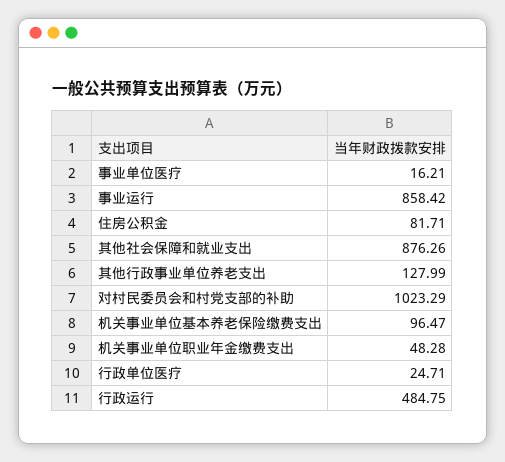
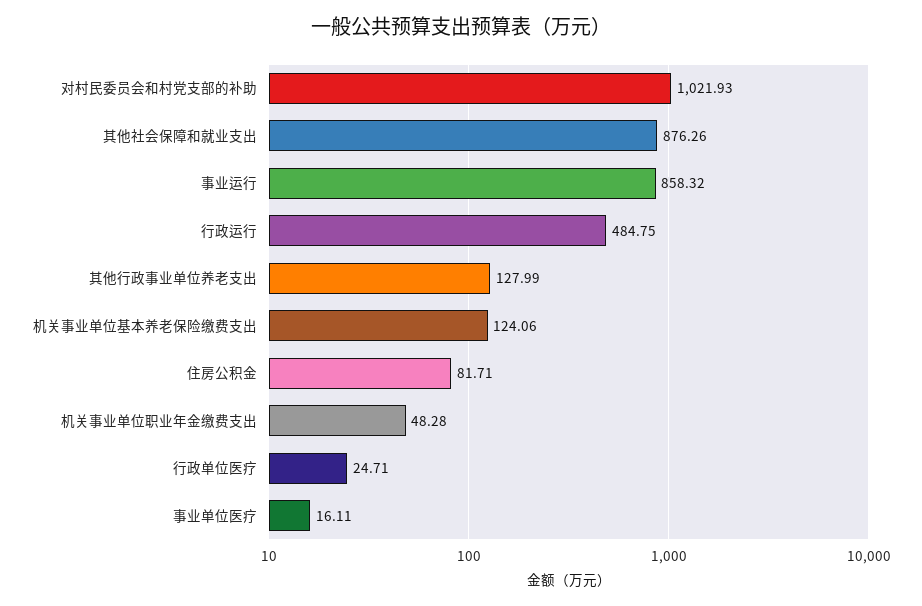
事业单位医疗: 16.21 -> 16.11
事业运行: 858.42 -> 858.32
对村民委员会和村党支部的补助: 1023.29 -> 1021.93
机关事业单位基本养老保险缴费支出: 96.47 -> 124.06

